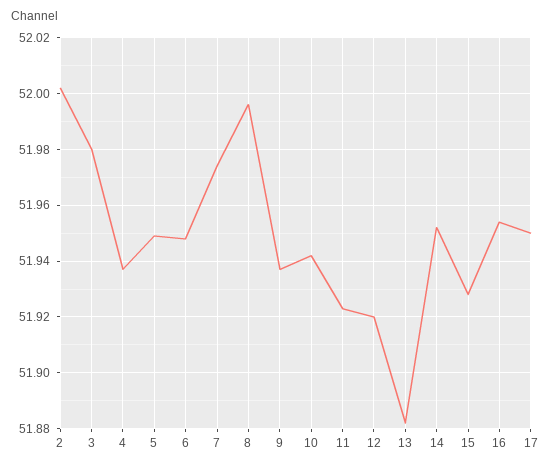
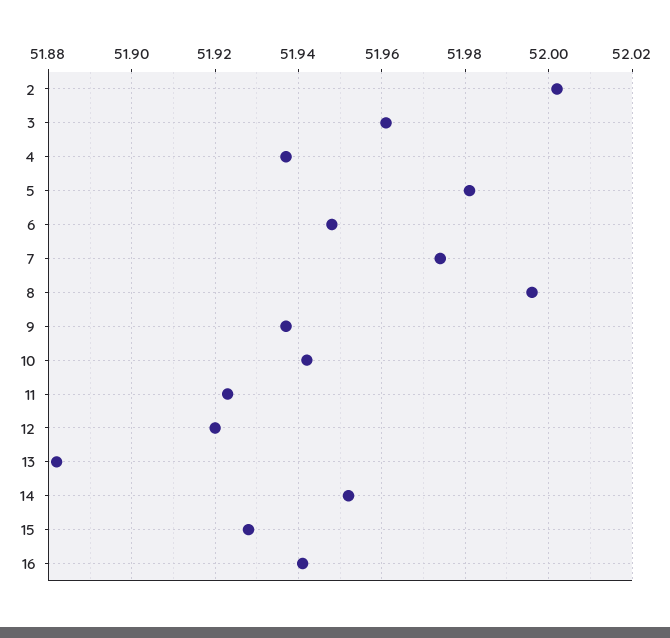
3: 51.98 -> 51.96
5: 51.95 -> 51.98
16: 51.955 -> 51.94
17: 51.95 -> none

